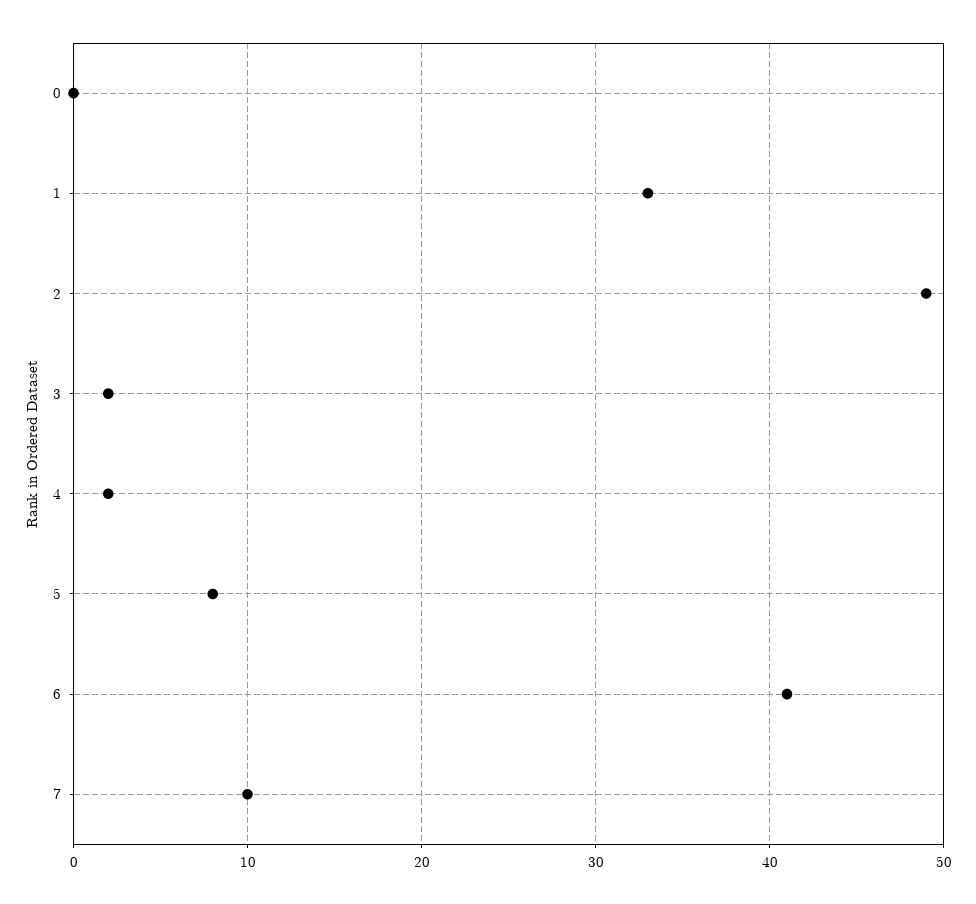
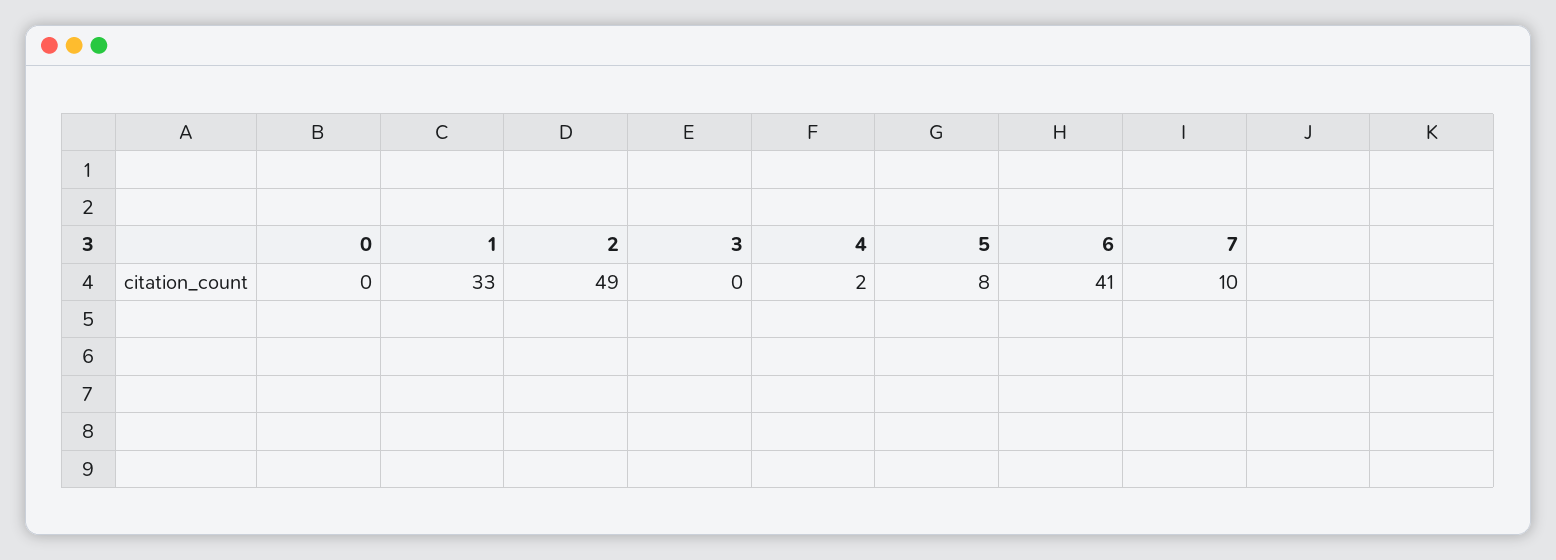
3: 2 -> 0

